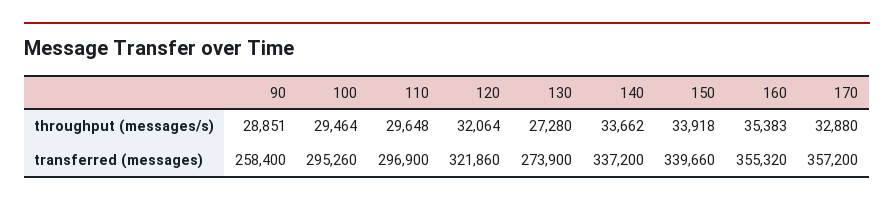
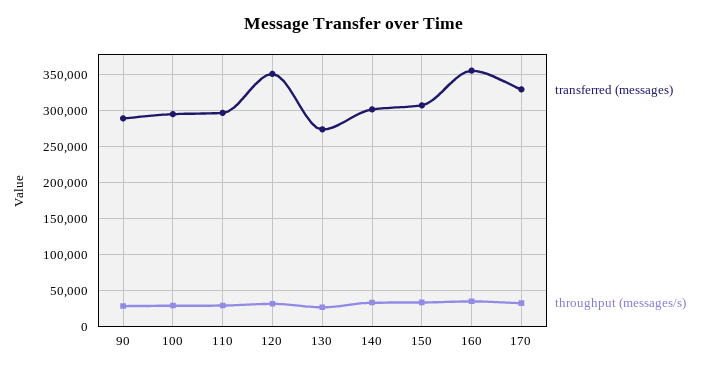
transferred (messages), 90: 258400 -> 290000
transferred (messages), 120: 321860 -> 350000
transferred (messages), 140: 337200 -> 300000
transferred (messages), 150: 339660 -> 310000
transferred (messages), 170: 357200 -> 330000

